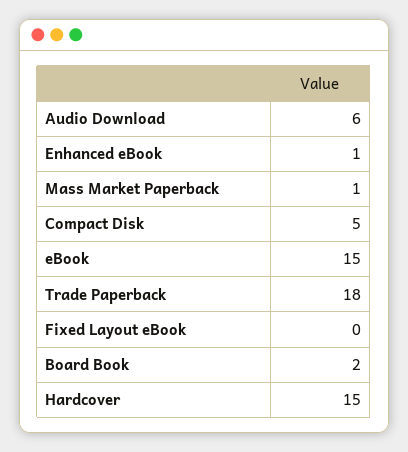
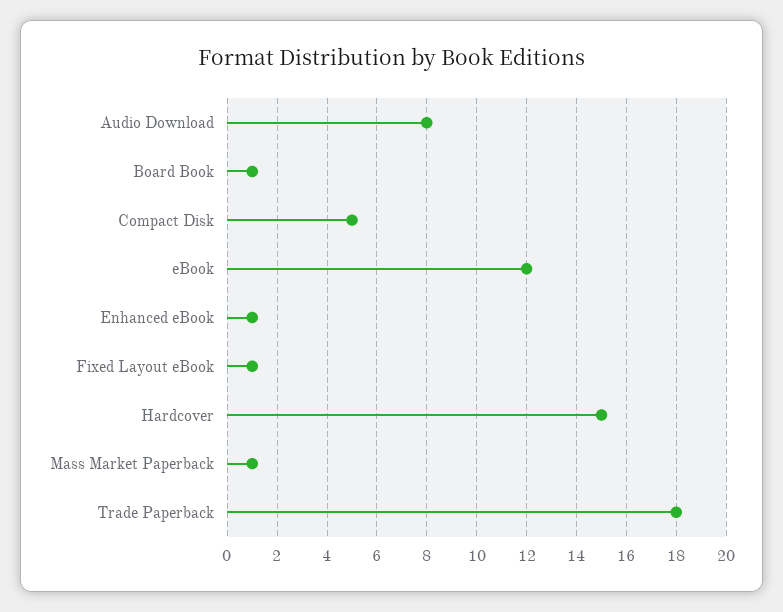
Audio Download: 6 -> 8
eBook: 15 -> 12
Fixed Layout eBook: 0 -> 1
Board Book: 2 -> 1

